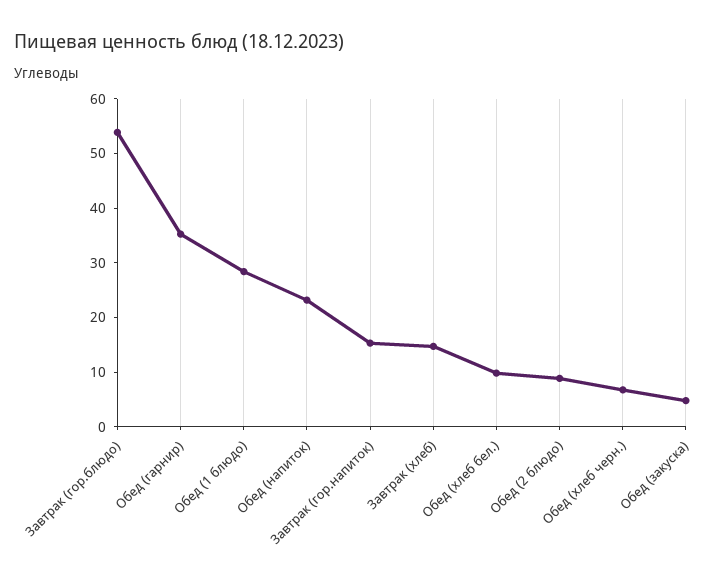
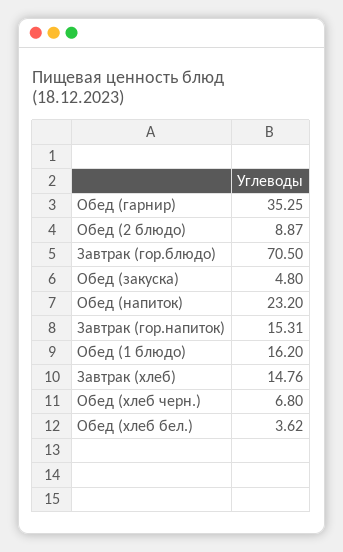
Завтрак (гор.блюдо): 54 -> 70.5
Обед (1 блюдо): 28 -> 16.2
Обед (хлеб бел.): 10 -> 3.62

